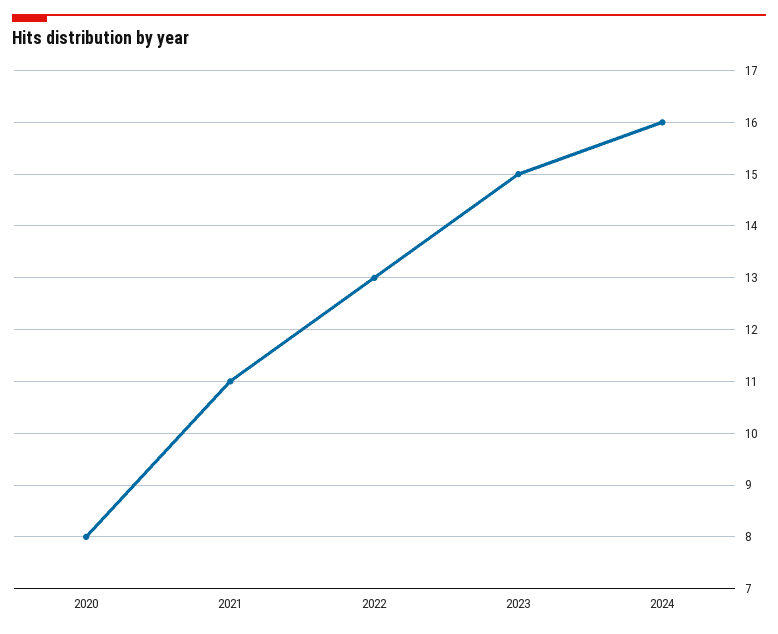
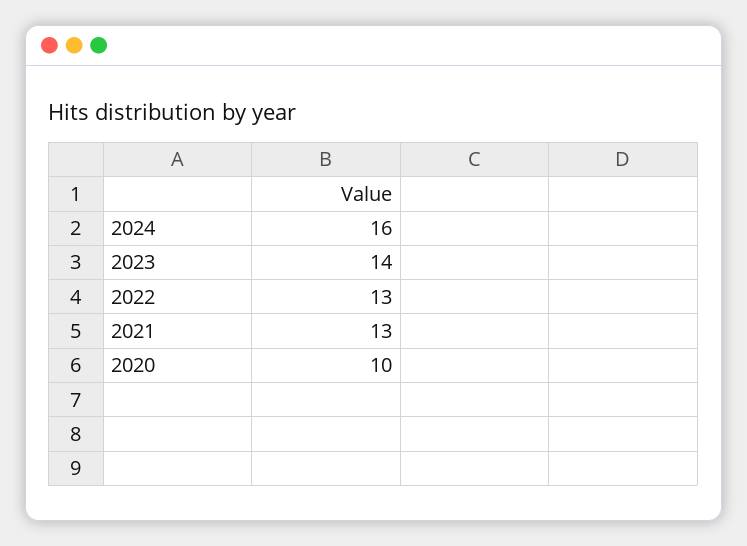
2020: 8 -> 10
2021: 11 -> 13
2023: 15 -> 14

